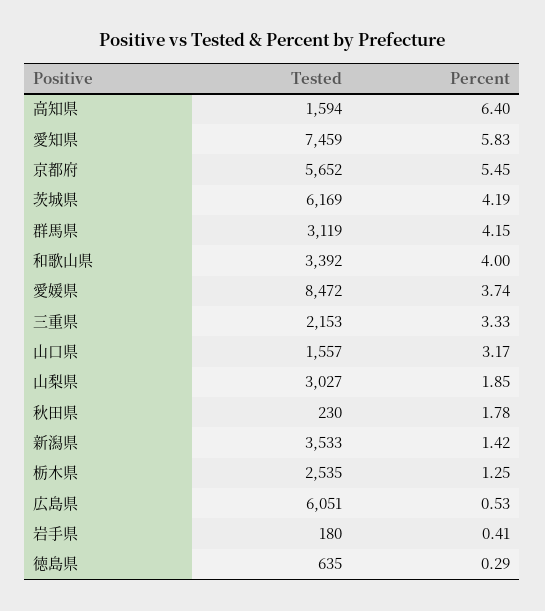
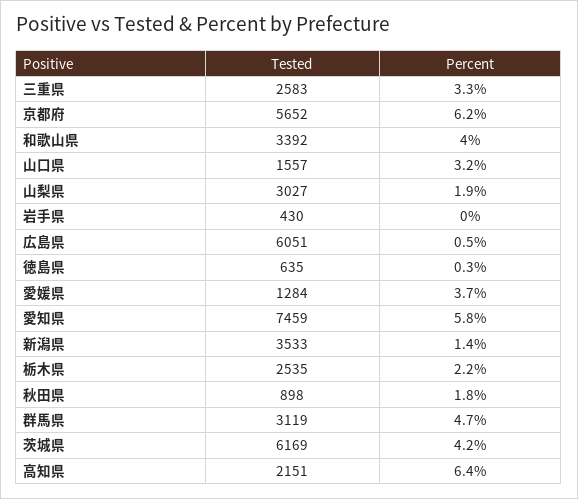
Tested, 高知県: 1594 -> 2151
Percent, 京都府: 5.45 -> 6.2
Percent, 群馬県: 4.15 -> 4.7
Tested, 愛媛県: 8472 -> 1284
Tested, 三重県: 2153 -> 2583
Tested, 秋田県: 230 -> 898
Percent, 栃木県: 1.25 -> 2.2
Tested, 岩手県: 180 -> 430
Percent, 岩手県: 0.41 -> 0

